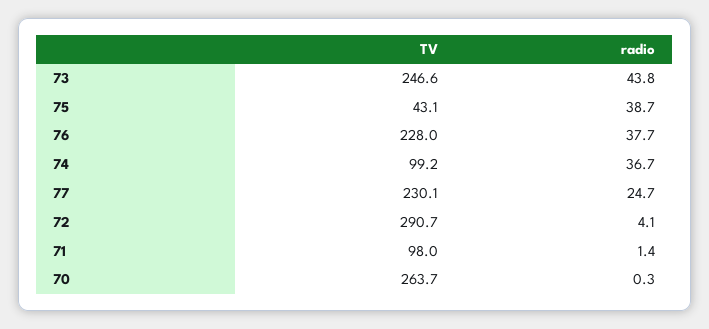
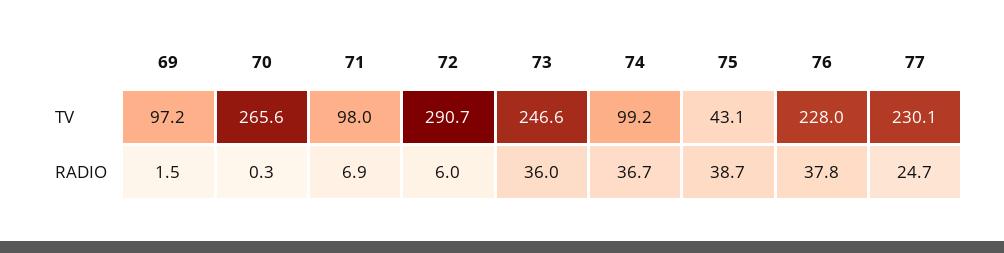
radio, 73: 43.8 -> 36
radio, 76: 37.7 -> 37.8
radio, 72: 4.1 -> 6
radio, 71: 1.4 -> 6.9
TV, 70: 263.7 -> 265.6
TV, 69: none -> 97.2
radio, 69: none -> 1.5

